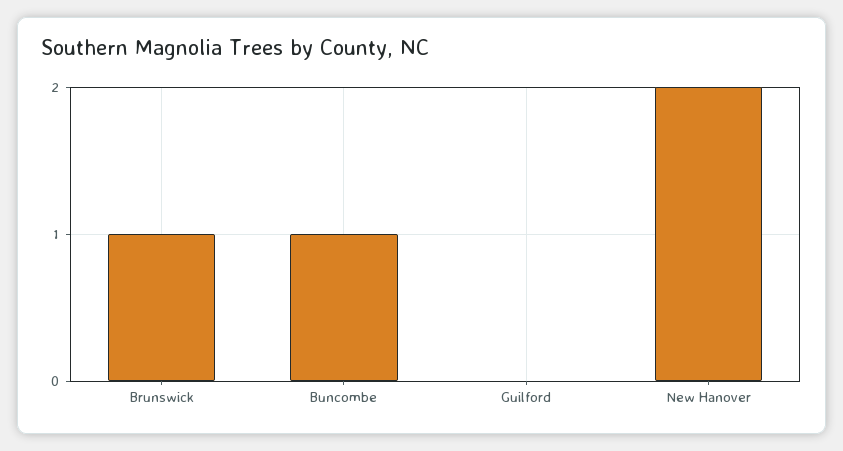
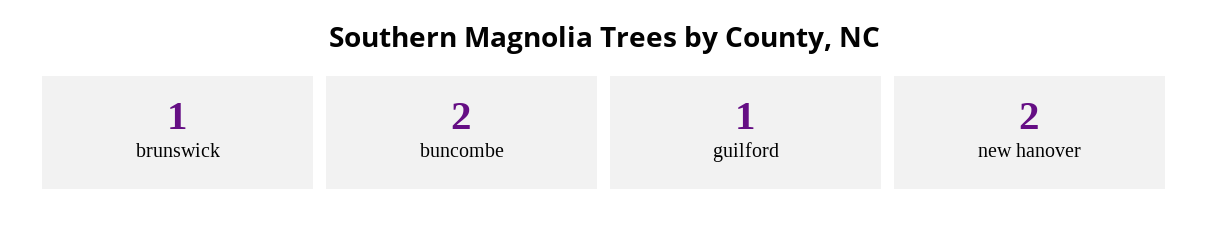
Buncombe: 1 -> 2
Guilford: 0 -> 1

